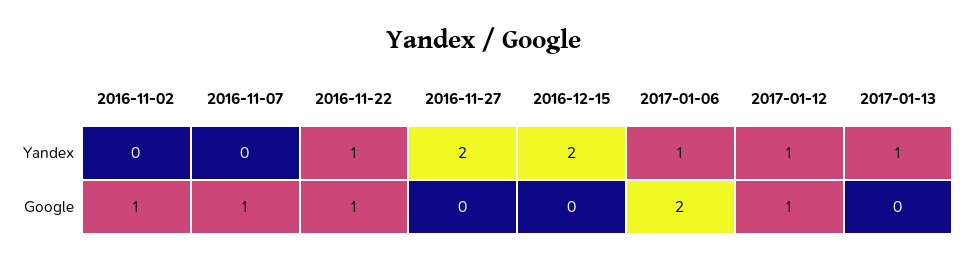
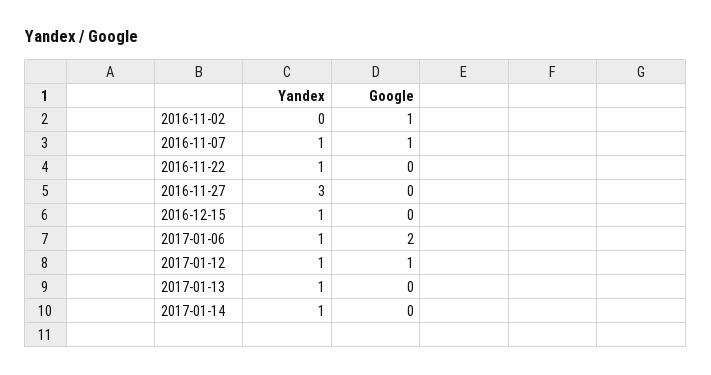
2016-11-07, Yandex: 0 -> 1
2016-11-27, Yandex: 2 -> 3
2016-12-15, Yandex: 2 -> 1
2016-11-22, Google: 1 -> 0
2017-01-14, Yandex: none -> 1
2017-01-14, Google: none -> 0

